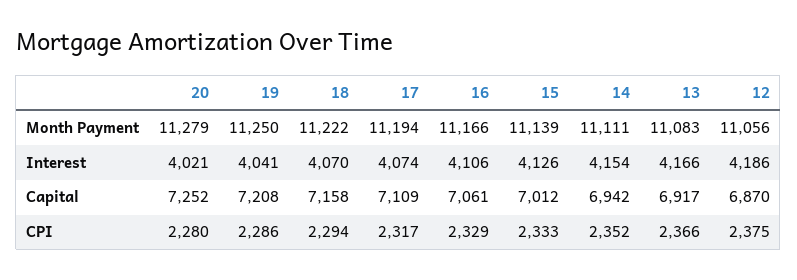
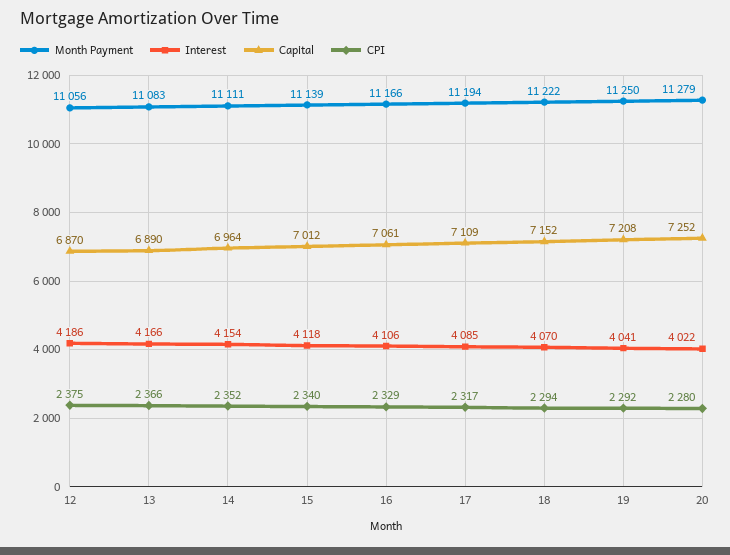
Interest, 20: 4021 -> 4022
Interest, 17: 4074 -> 4085
Interest, 15: 4126 -> 4118
Capital, 18: 7158 -> 7152
Capital, 14: 6942 -> 6964
Capital, 13: 6917 -> 6890
CPI, 19: 2286 -> 2292
CPI, 15: 2333 -> 2340

